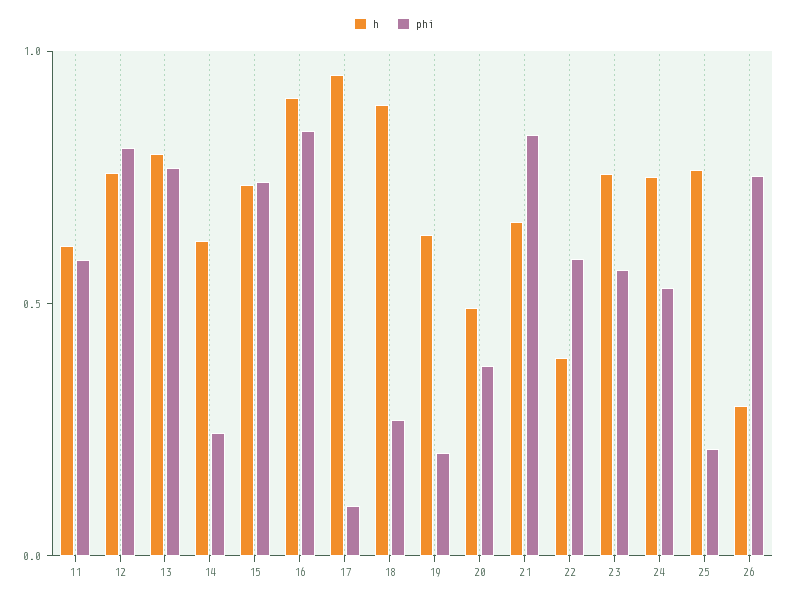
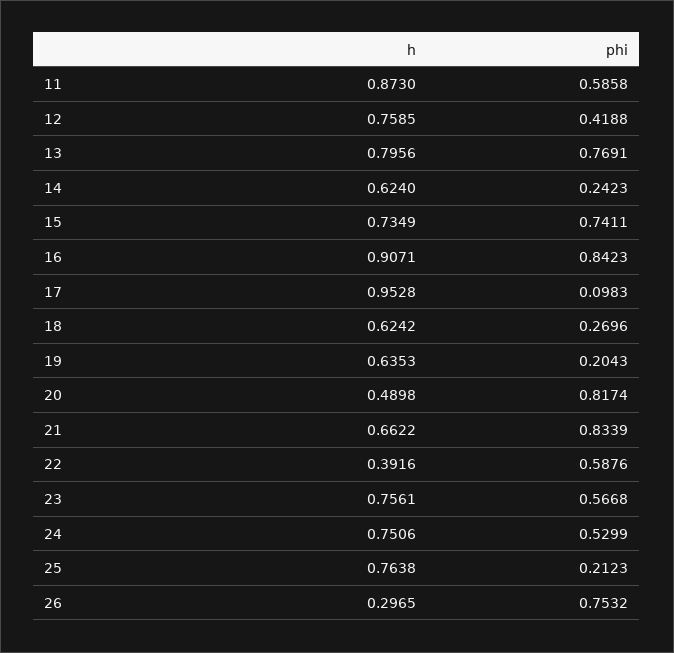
h, 11: 0.6 -> 0.873
phi, 12: 0.8 -> 0.4188
h, 18: 0.9 -> 0.6242
phi, 20: 0.4 -> 0.8174

